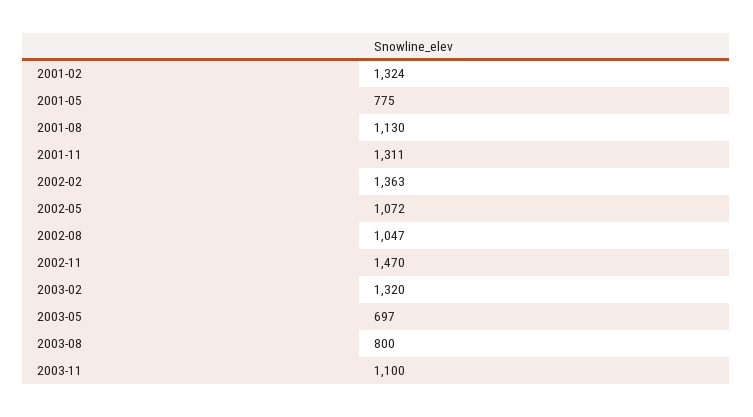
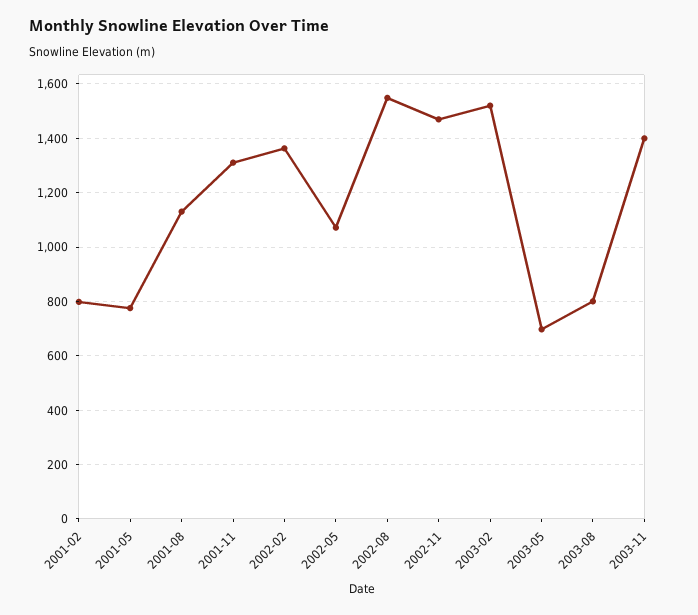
2001-02: 1324 -> 800
2002-08: 1047 -> 1550
2003-02: 1320 -> 1525
2003-11: 1100 -> 1400

